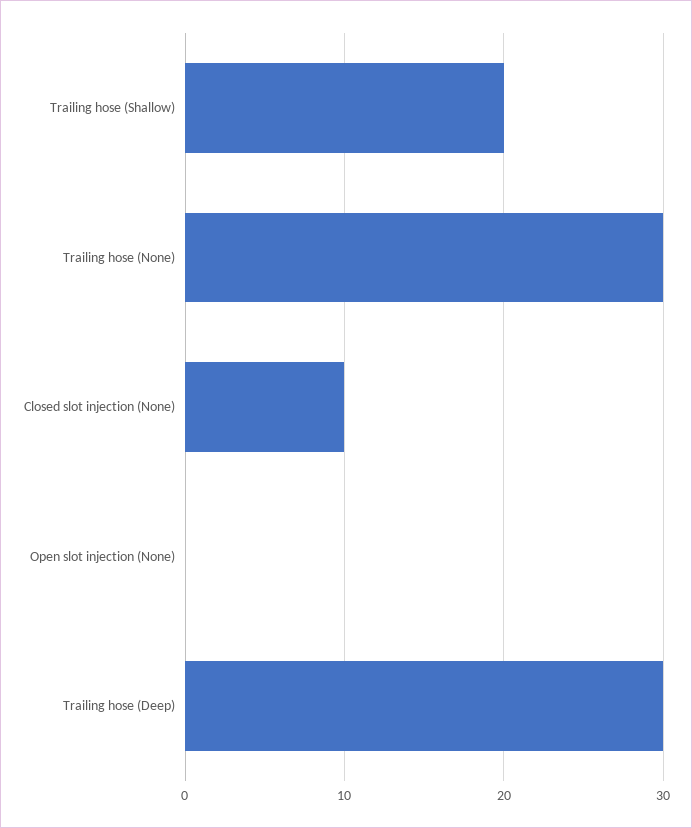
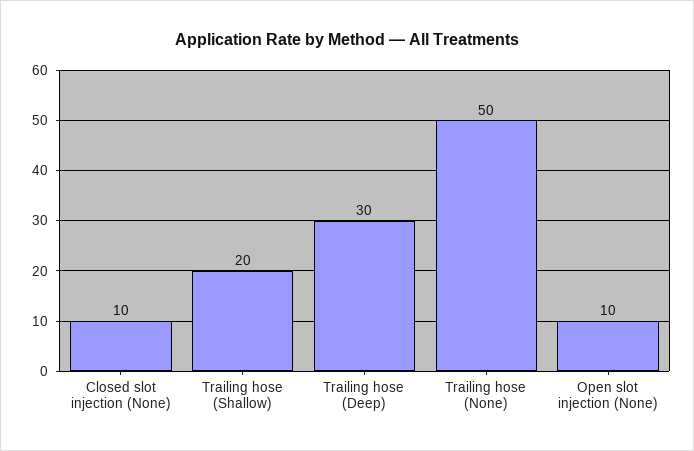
Trailing hose (None): 30 -> 50
Open slot injection (None): 0 -> 10

